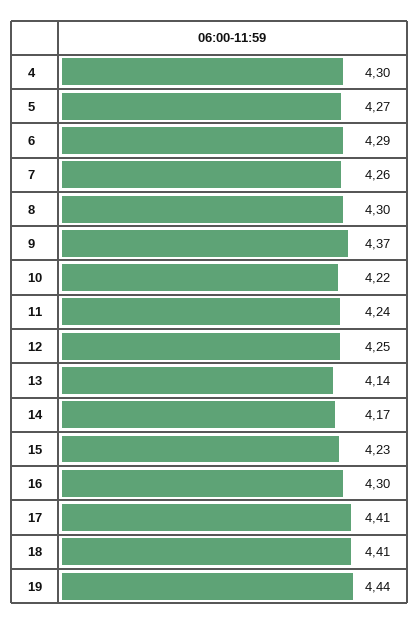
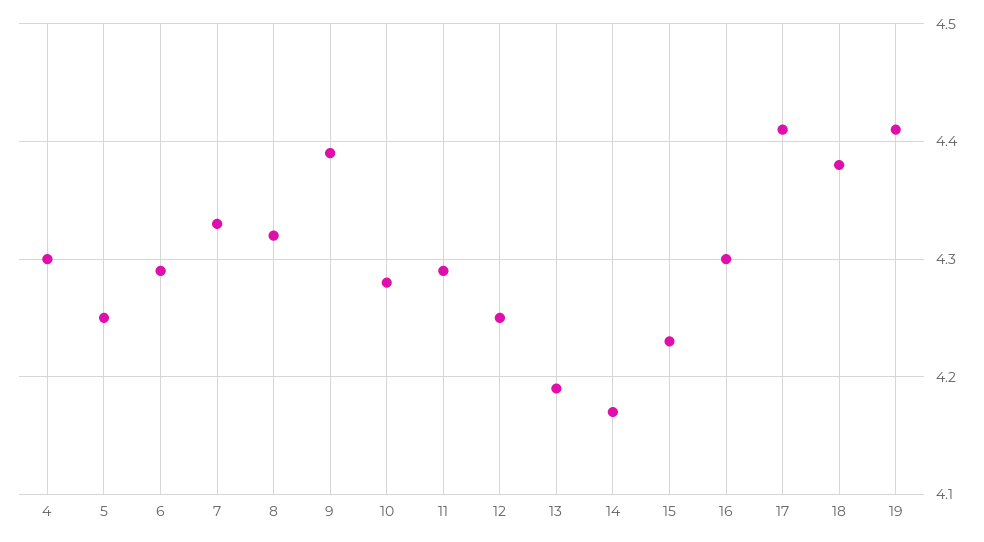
5: 4.27 -> 4.25
7: 4.26 -> 4.33
8: 4.3 -> 4.32
9: 4.37 -> 4.39
10: 4.22 -> 4.28
11: 4.24 -> 4.29
13: 4.14 -> 4.19
18: 4.41 -> 4.38
19: 4.44 -> 4.41

